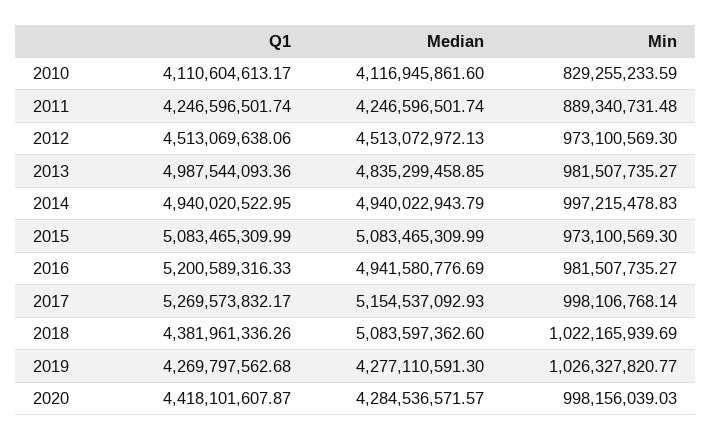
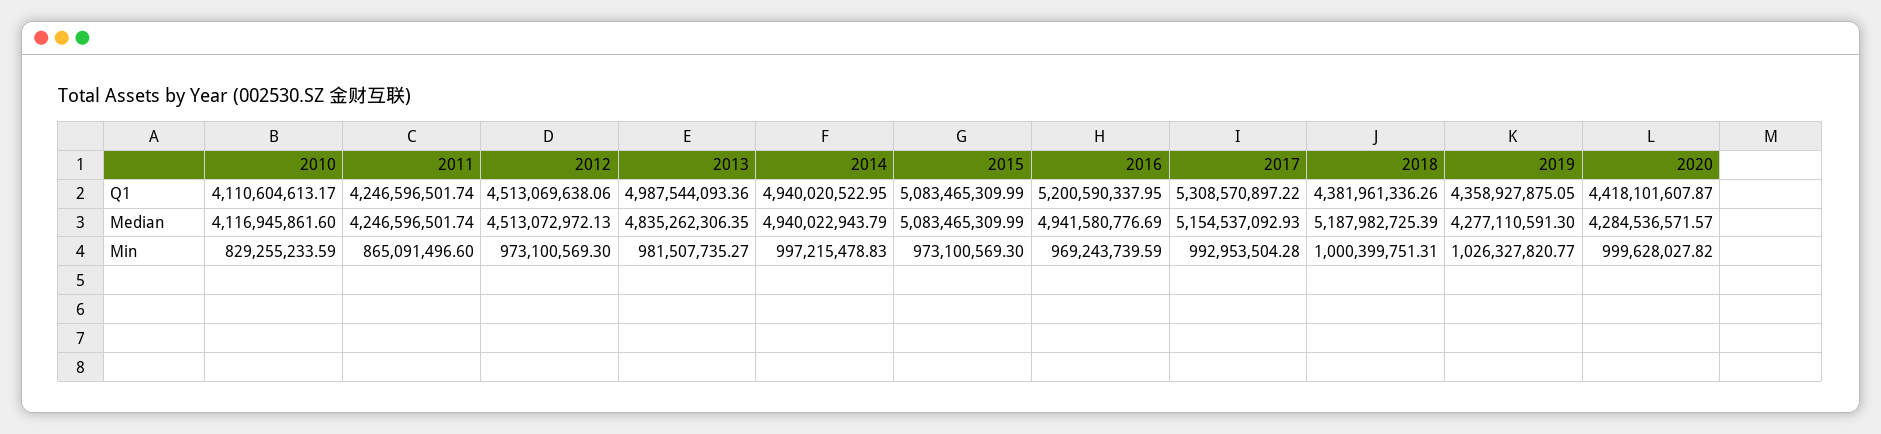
Min, 2011: 889340731.48 -> 865091496.6
Median, 2013: 4835299458.85 -> 4835262306.35
Q1, 2016: 5200589316.33 -> 5200590337.95
Min, 2016: 981507735.27 -> 969243739.59
Q1, 2017: 5269573832.17 -> 5308570897.22
Min, 2017: 998106768.14 -> 992953504.28
Median, 2018: 5083597362.6 -> 5187982725.39
Min, 2018: 1022165939.69 -> 1000399751.31
Q1, 2019: 4269797562.68 -> 4358927875.05
Min, 2020: 998156039.03 -> 999628027.82

